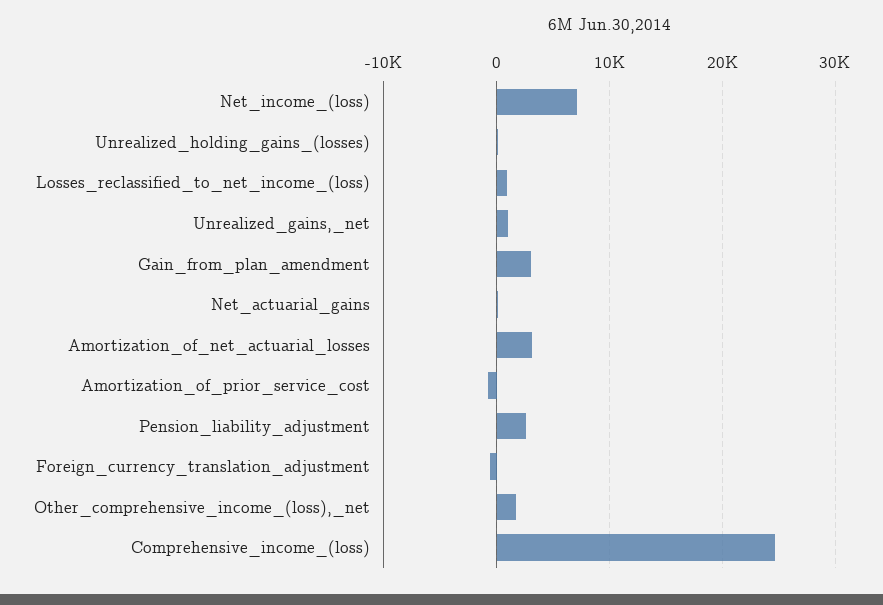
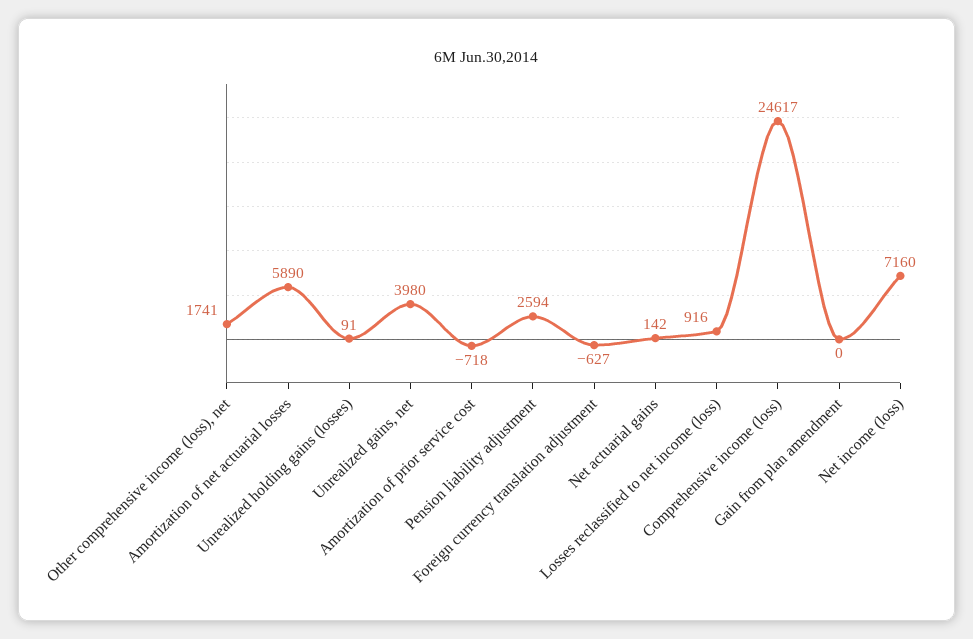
Unrealized_gains,_net: 1000 -> 3980
Gain_from_plan_amendment: 3000 -> 0
Amortization_of_net_actuarial_losses: 3000 -> 5890

